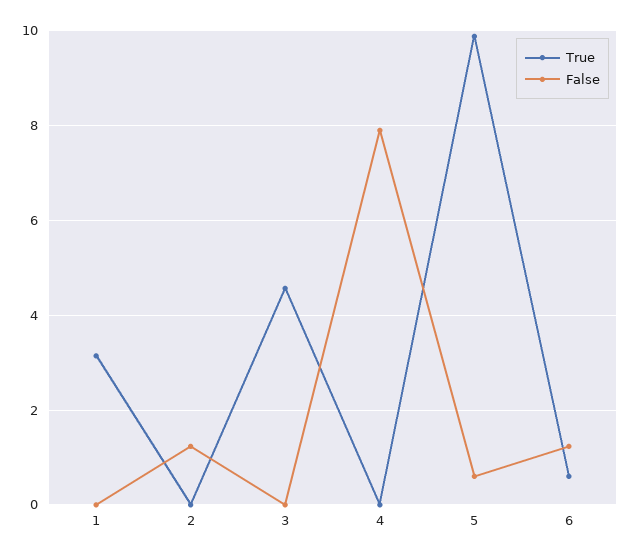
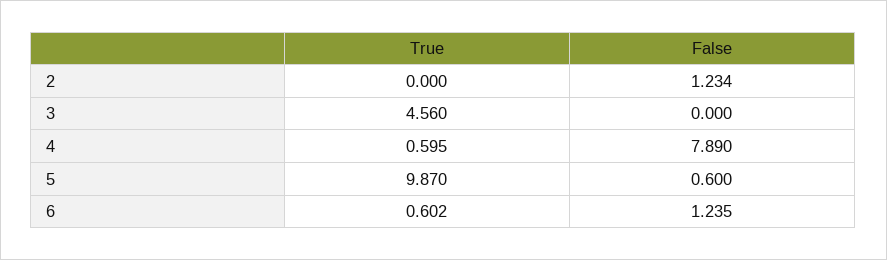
True, 1: 3.2 -> none
False, 1: 0 -> none
True, 4: 0 -> 0.595

